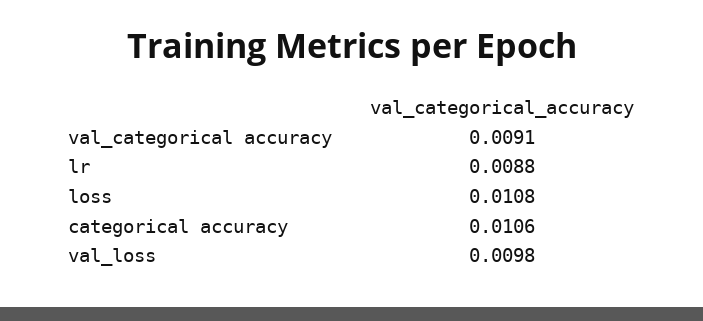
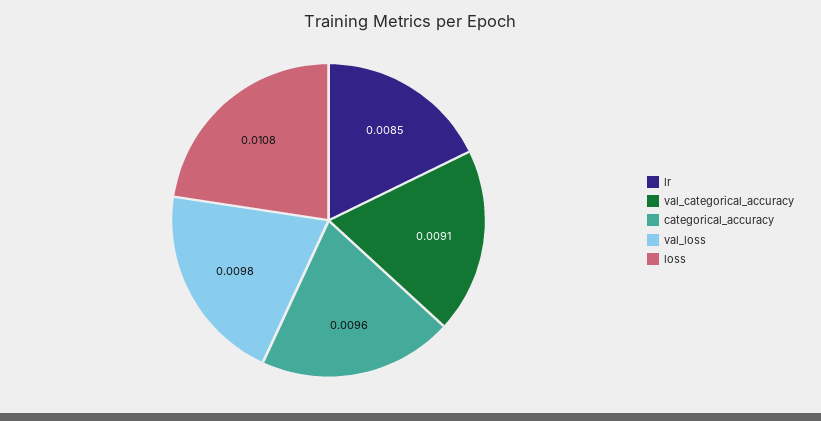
lr: 0.0088 -> 0.0085
categorical accuracy: 0.0106 -> 0.0096

